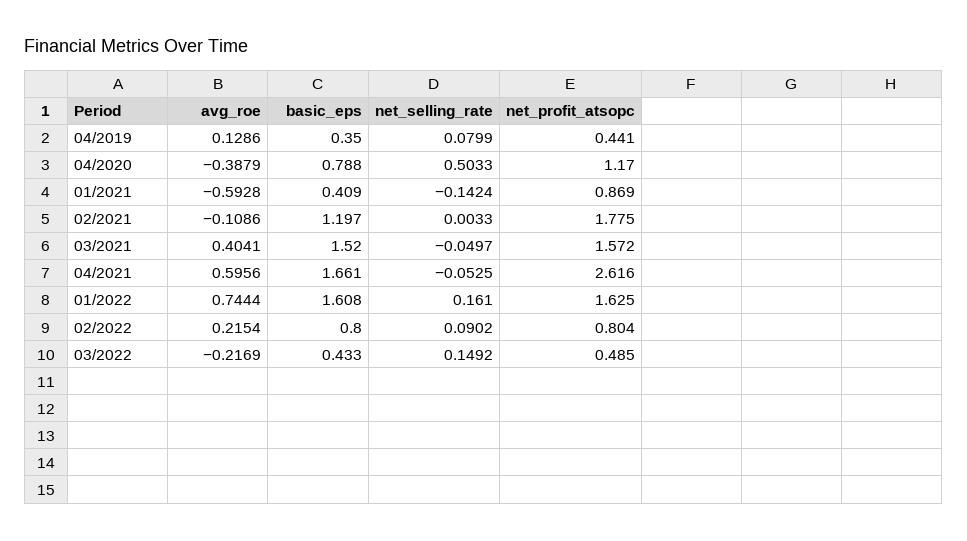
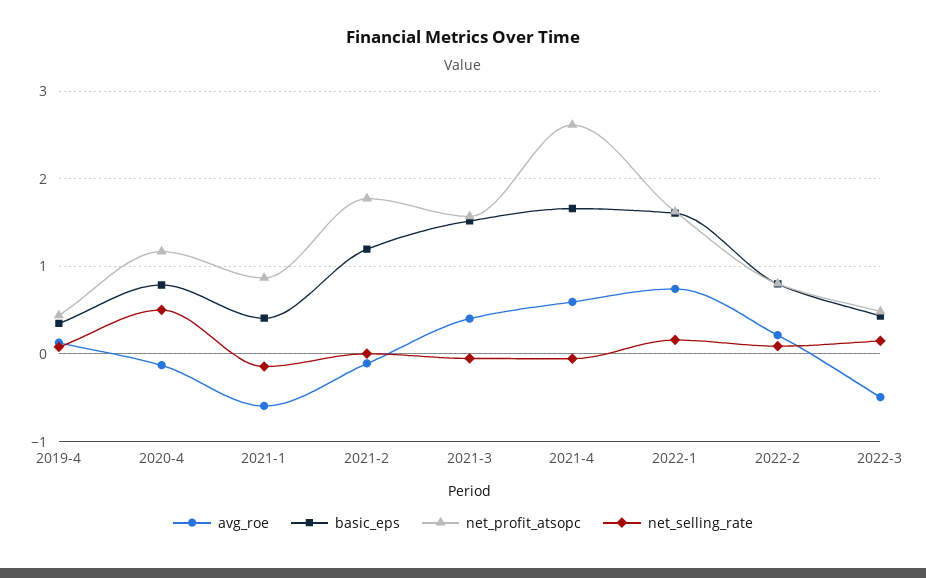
avg_roe, 04/2020: -0.3879 -> -0.1
avg_roe, 03/2022: -0.2169 -> -0.5

